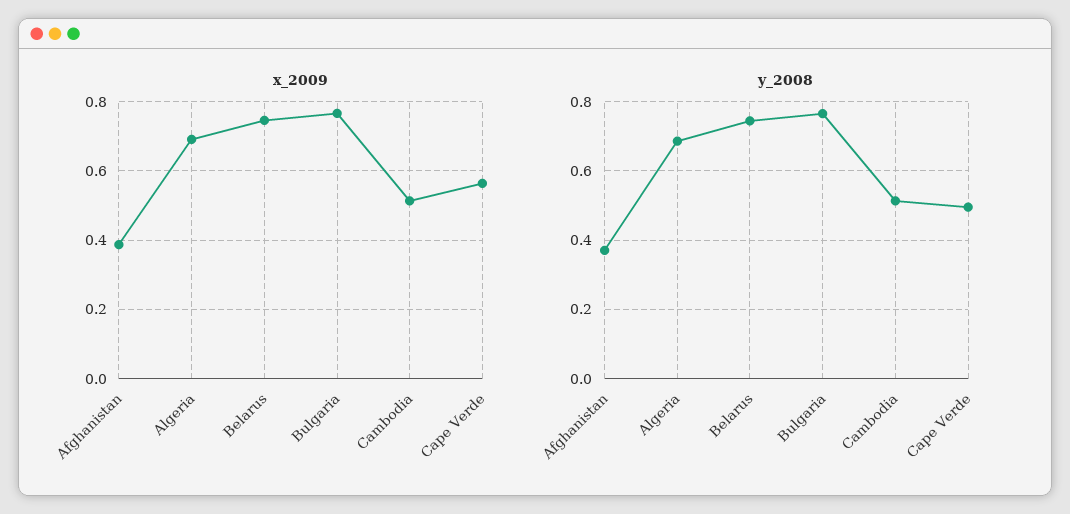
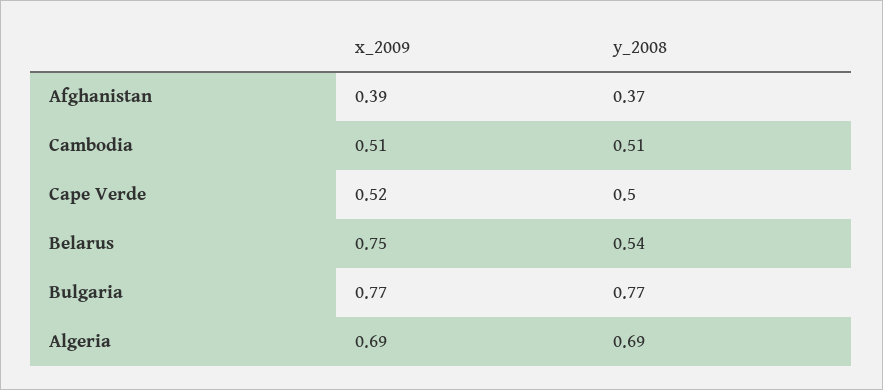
x_2009, Cape Verde: 0.56 -> 0.52
y_2008, Belarus: 0.74 -> 0.54

